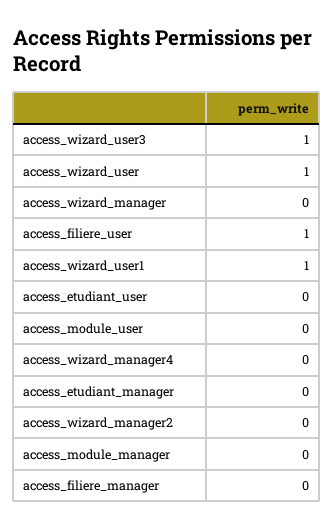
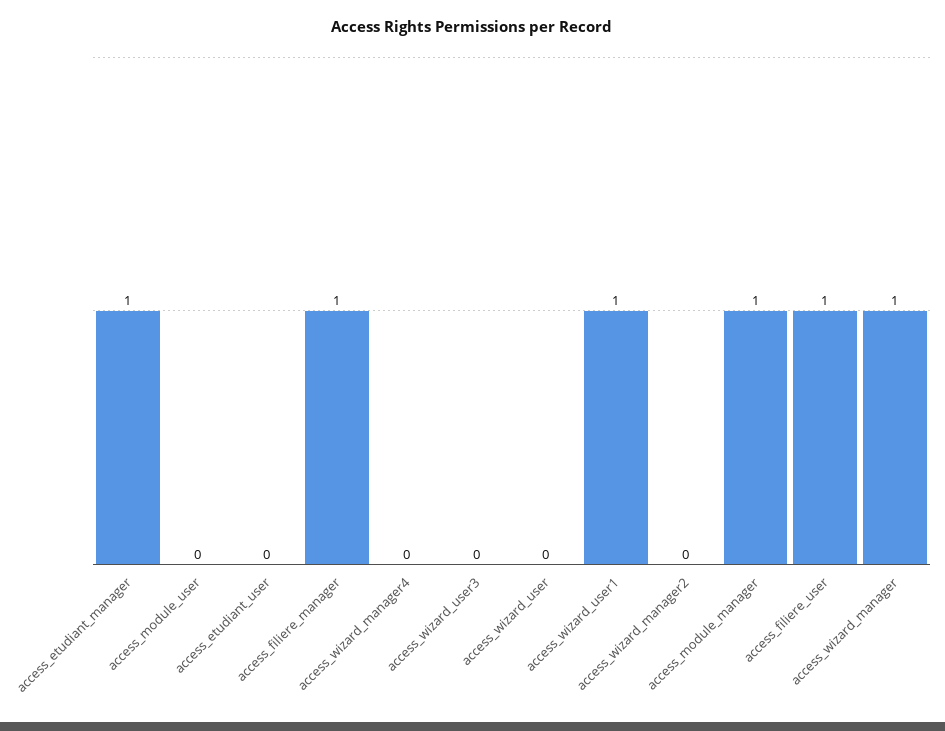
access_wizard_user3: 1 -> 0
access_wizard_user: 1 -> 0
access_wizard_manager: 0 -> 1
access_etudiant_manager: 0 -> 1
access_module_manager: 0 -> 1
access_filiere_manager: 0 -> 1

